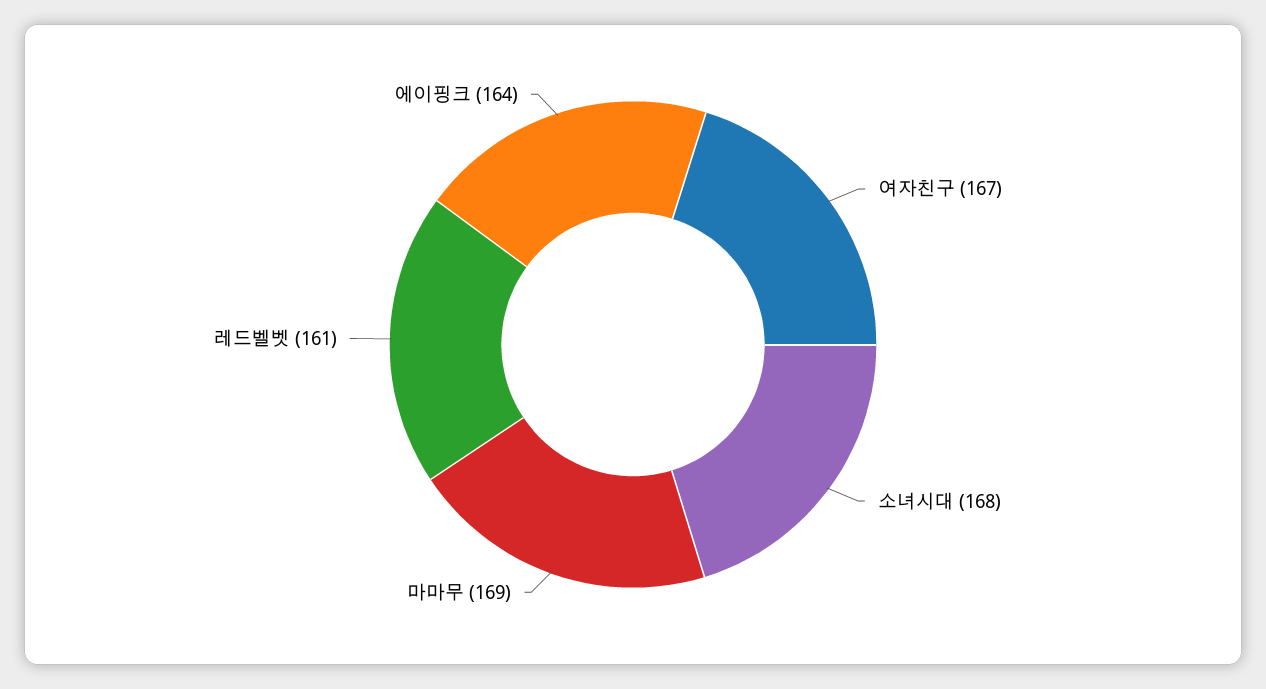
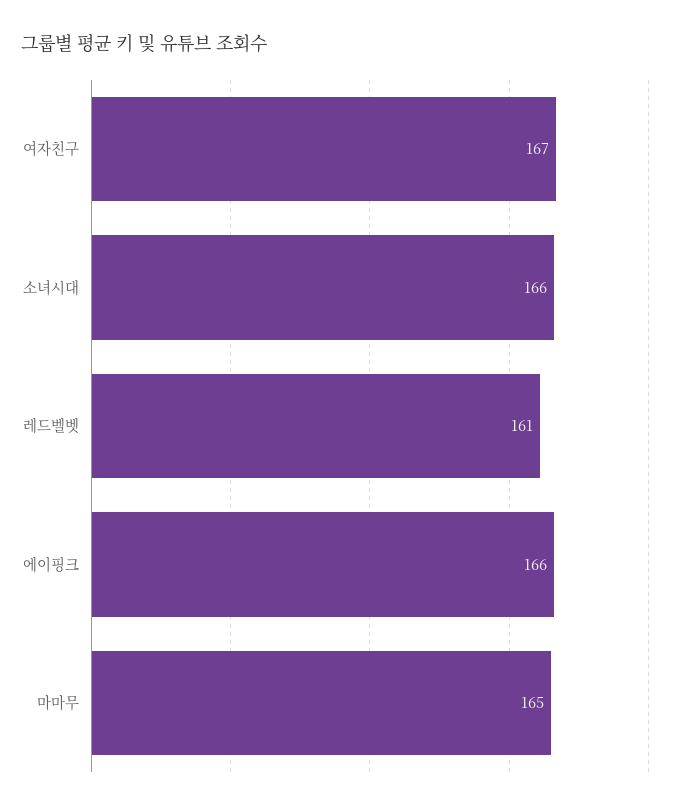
소녀시대: 168 -> 166
마마무: 169 -> 165
에이핑크: 164 -> 166

